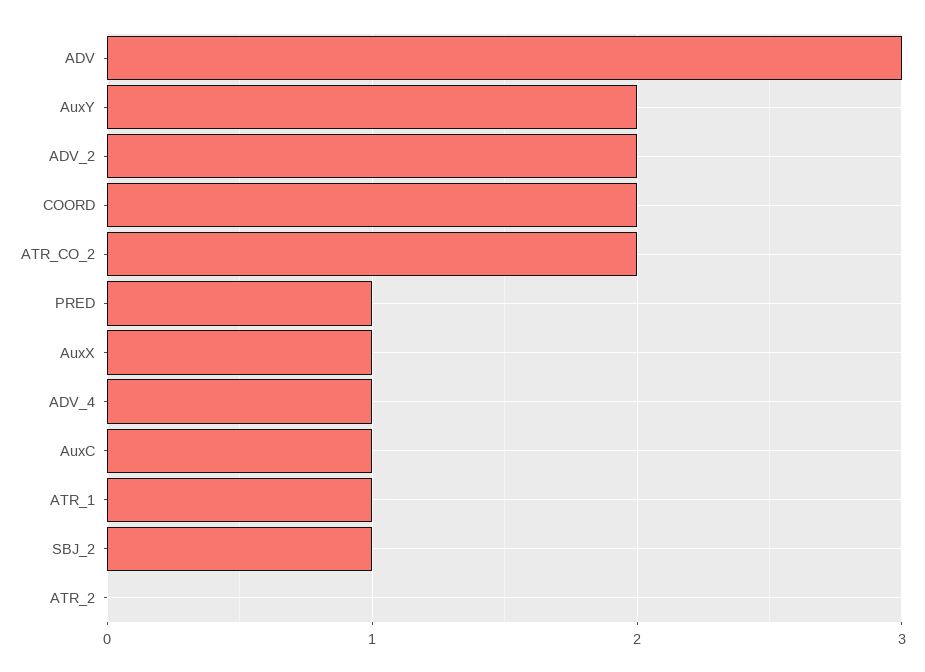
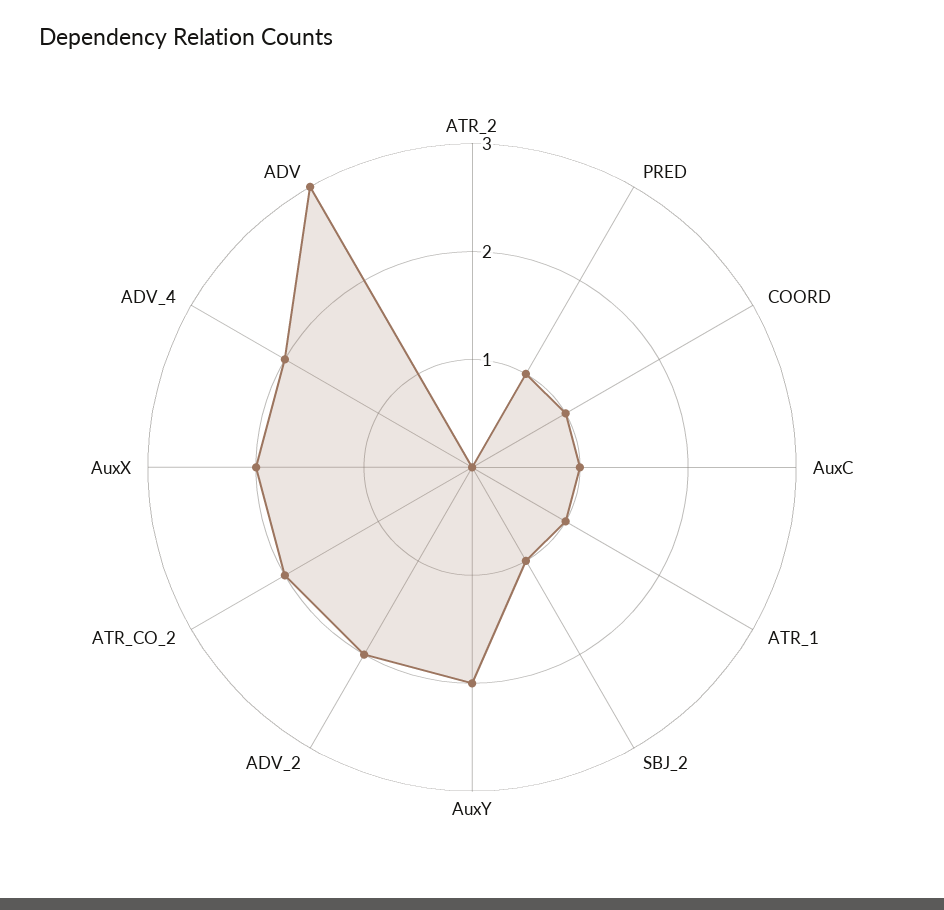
COORD: 2 -> 1
AuxX: 1 -> 2
ADV_4: 1 -> 2

